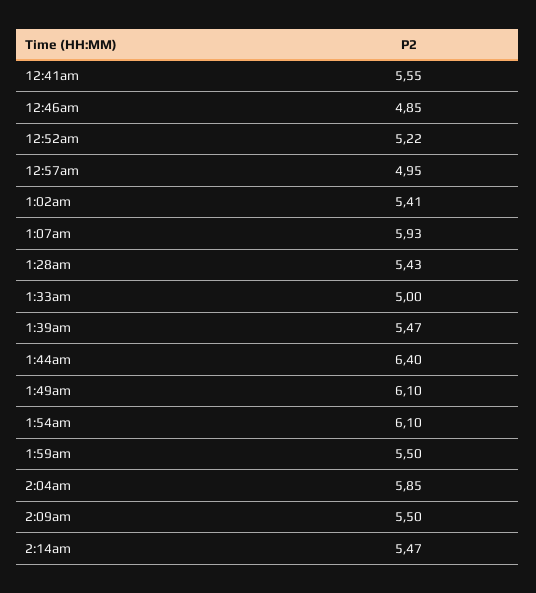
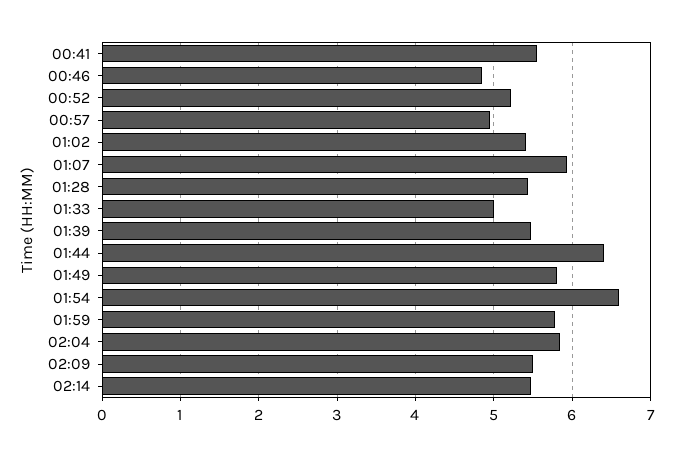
1:49am: 6.1 -> 5.8
1:54am: 6.1 -> 6.6
1:59am: 5.5 -> 5.8

